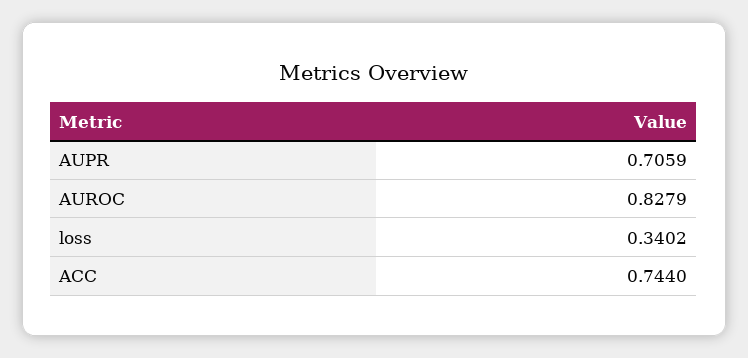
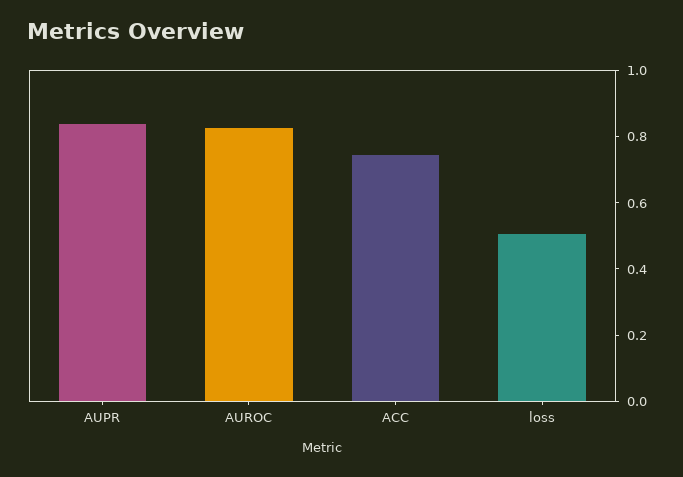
AUPR: 0.7059 -> 0.85
loss: 0.3402 -> 0.5

